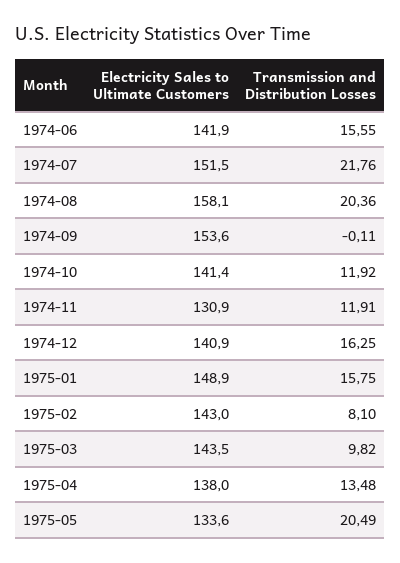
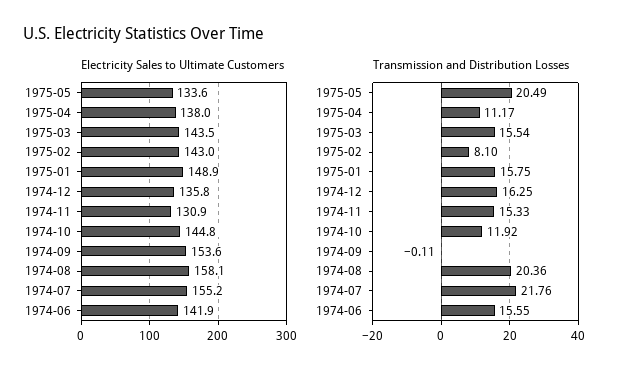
Electricity Sales to Ultimate Customers, 1974-07: 151.5 -> 155.2
Electricity Sales to Ultimate Customers, 1974-10: 141.4 -> 144.8
Transmission and Distribution Losses, 1974-11: 11.91 -> 15.33
Electricity Sales to Ultimate Customers, 1974-12: 140.9 -> 135.8
Transmission and Distribution Losses, 1975-03: 9.82 -> 15.54
Transmission and Distribution Losses, 1975-04: 13.48 -> 11.17

